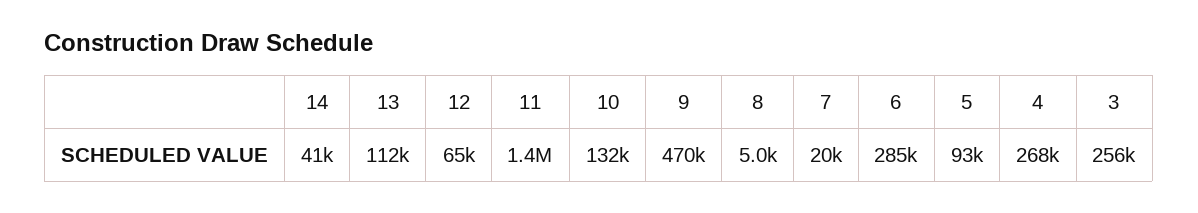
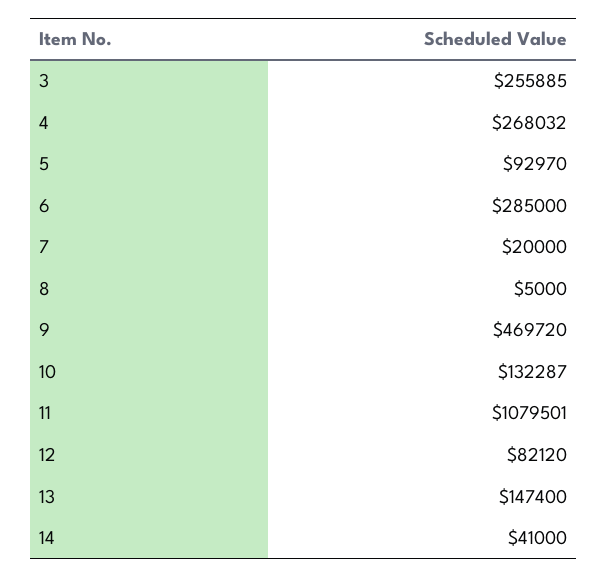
13: 112000 -> 147400
12: 65000 -> 82120
11: 1400000 -> 1079501

